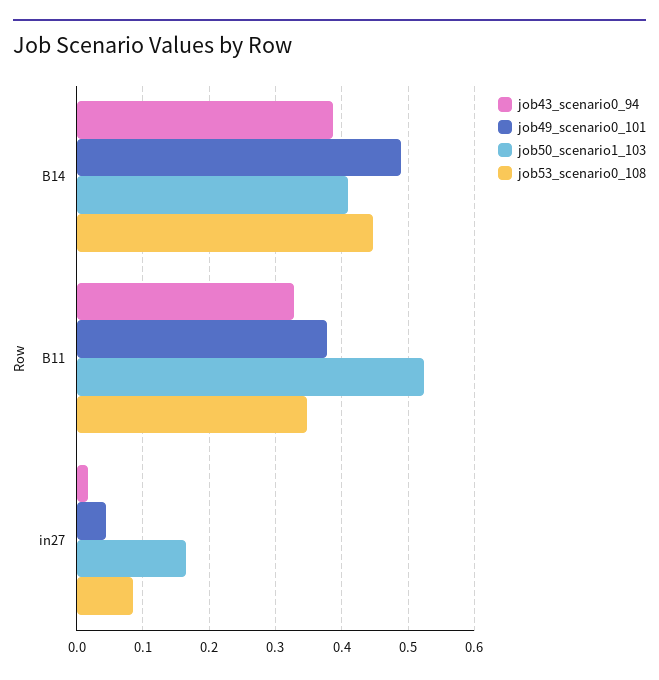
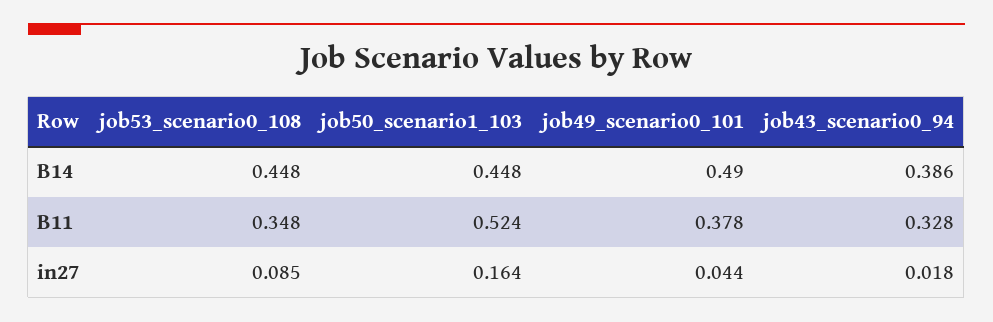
job50_scenario1_103, B14: 0.41 -> 0.448

